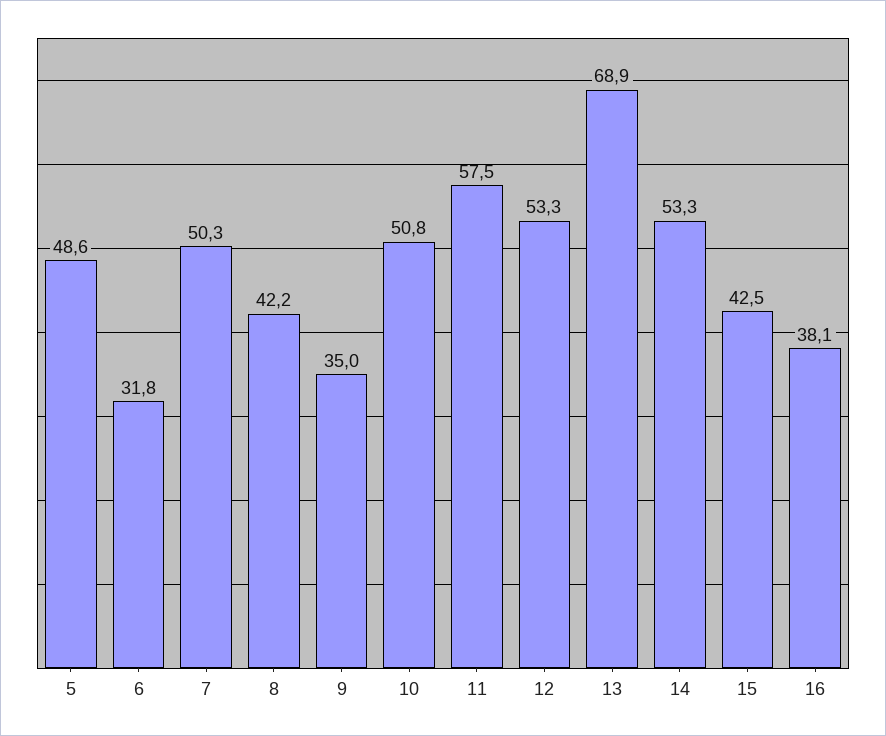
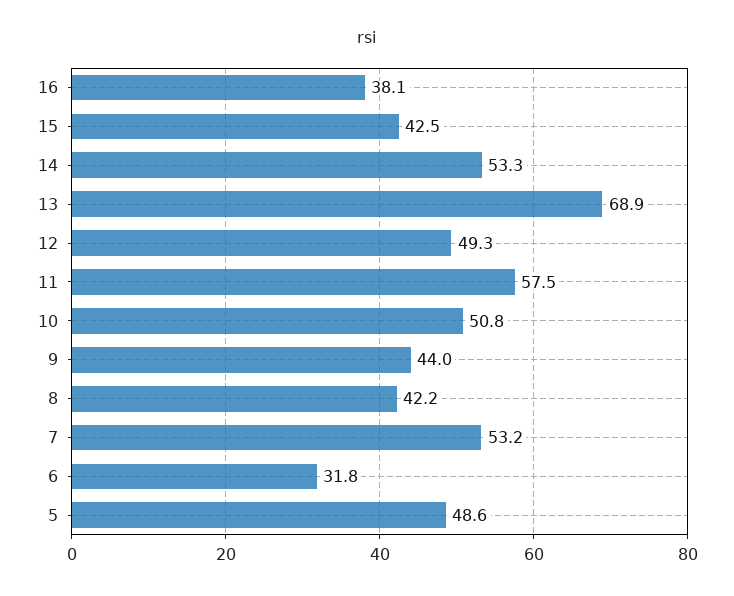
7: 50.3 -> 53.2
9: 35 -> 44
12: 53.3 -> 49.3

